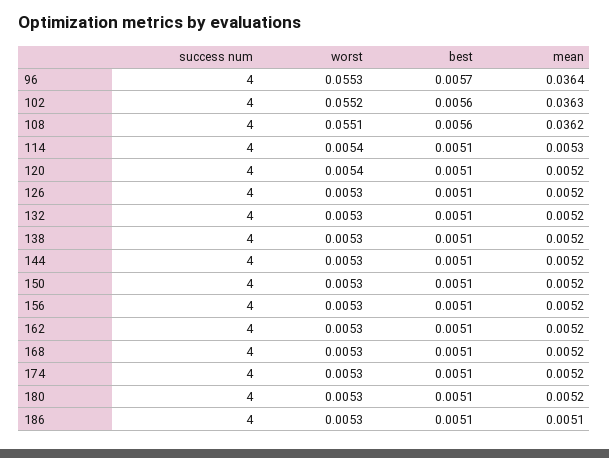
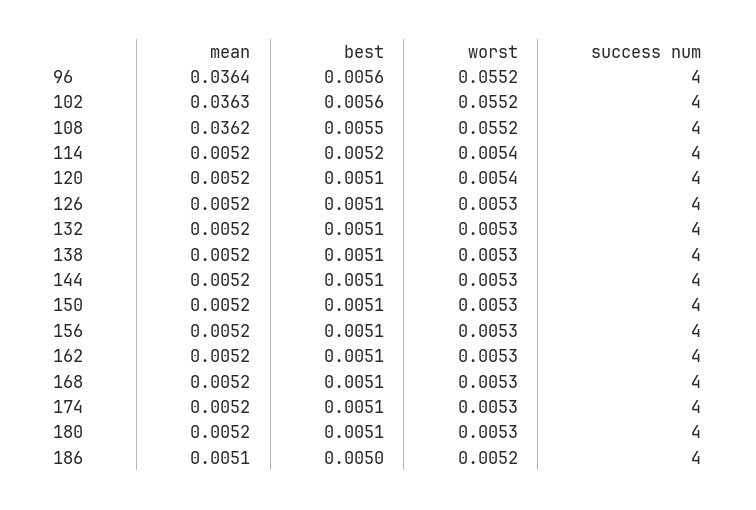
worst, 96: 0.0553 -> 0.0552
best, 96: 0.0057 -> 0.0056
worst, 108: 0.0551 -> 0.0552
best, 108: 0.0056 -> 0.0055
best, 114: 0.0051 -> 0.0052
mean, 114: 0.0053 -> 0.0052
worst, 186: 0.0053 -> 0.0052
best, 186: 0.0051 -> 0.005

